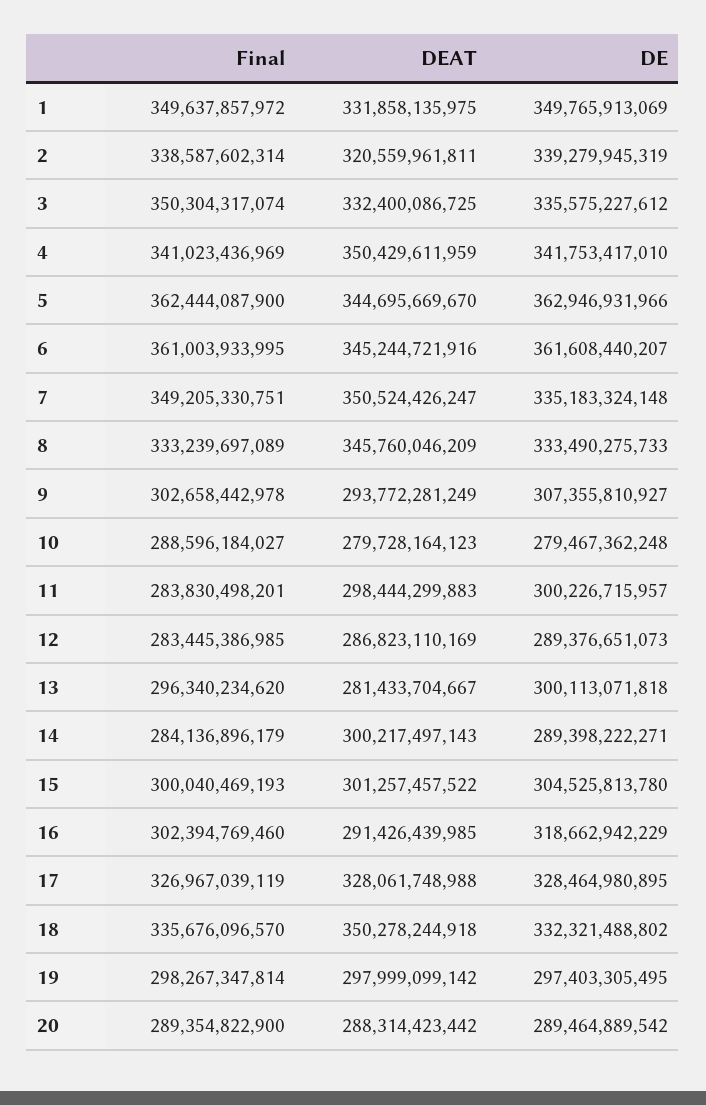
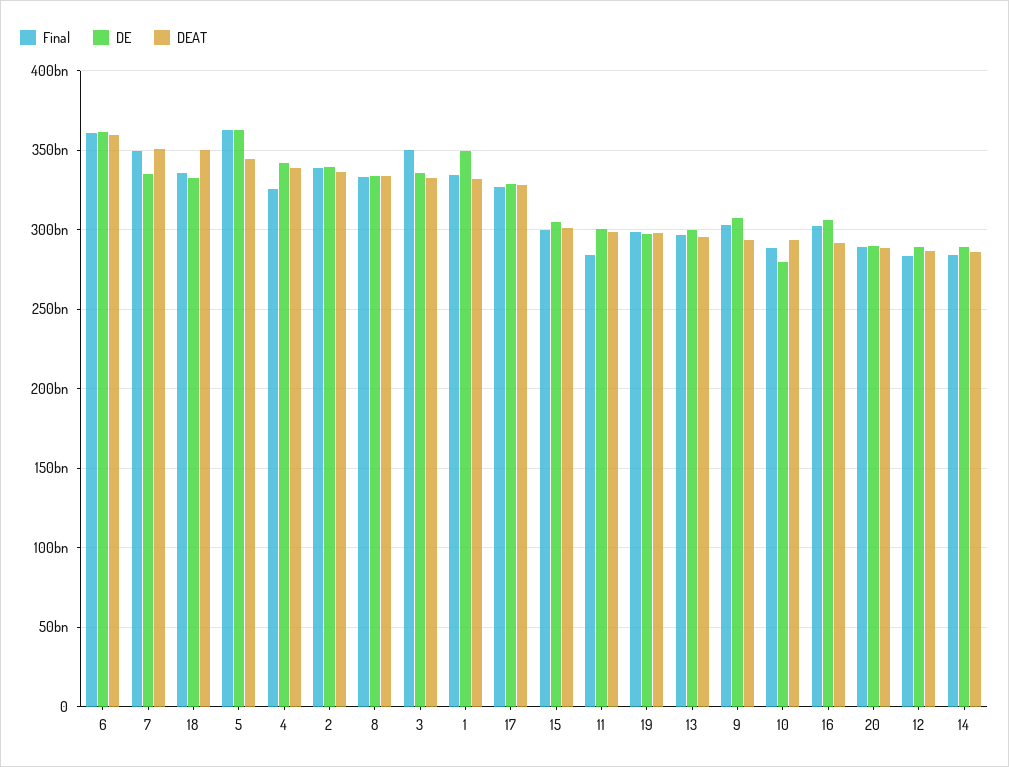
Final, 1: 349637857972 -> 335000000000
DEAT, 2: 320559961811 -> 335000000000
Final, 4: 341023436969 -> 325000000000
DEAT, 4: 350429611959 -> 340000000000
DEAT, 6: 345244721916 -> 360000000000
DEAT, 8: 345760046209 -> 335000000000
DEAT, 10: 279728164123 -> 295000000000
DEAT, 13: 281433704667 -> 295000000000
DEAT, 14: 300217497143 -> 285000000000
DE, 16: 318662942229 -> 305000000000

